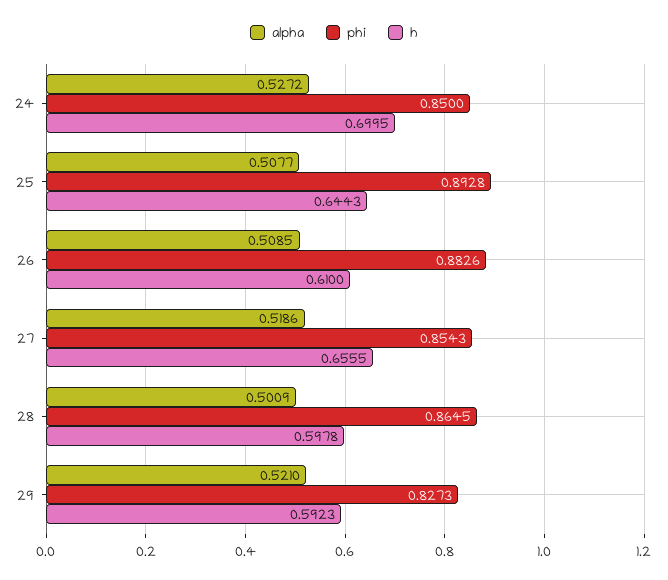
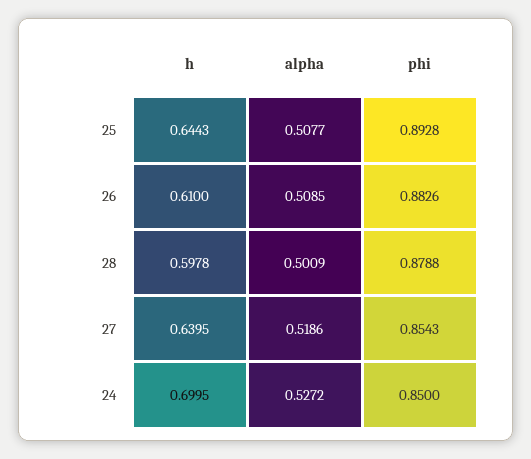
h, 27: 0.6555 -> 0.6395
phi, 28: 0.8645 -> 0.8788
alpha, 29: 0.521 -> none
phi, 29: 0.8273 -> none
h, 29: 0.5923 -> none

